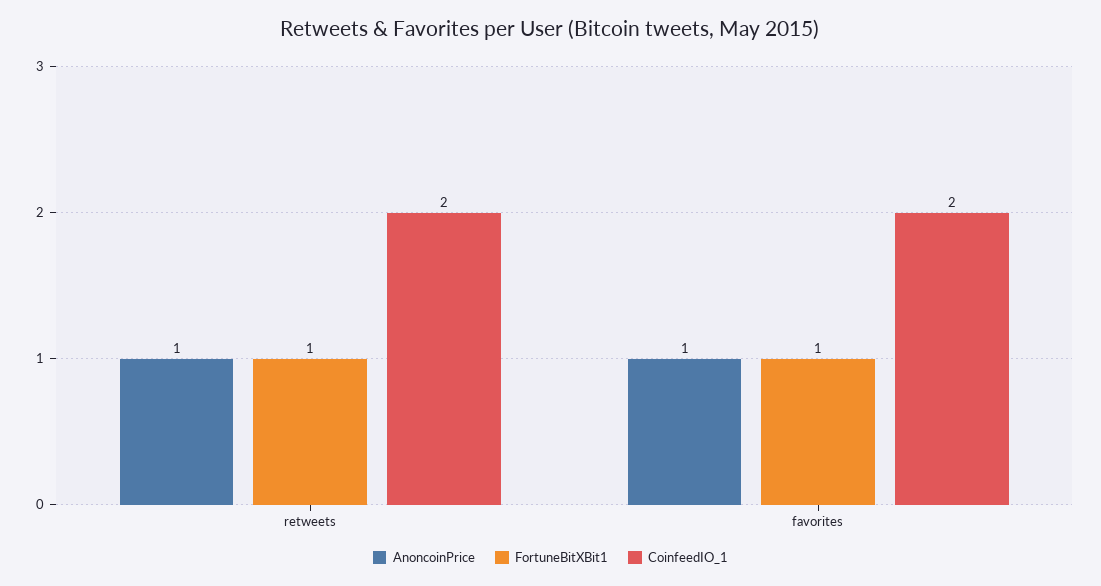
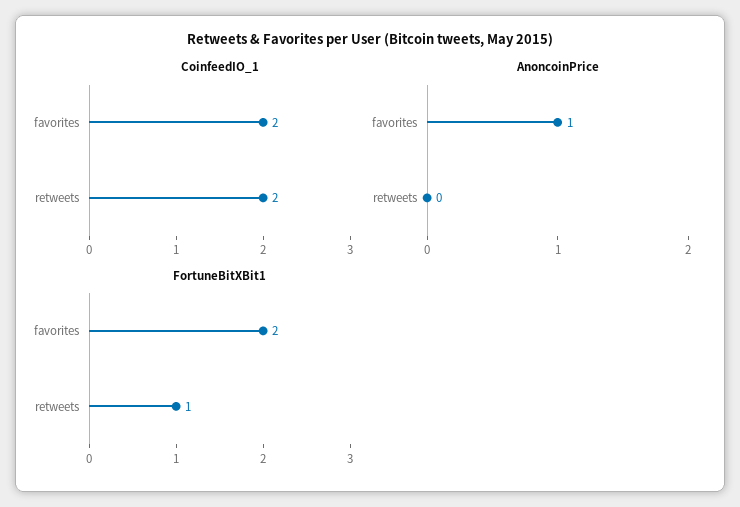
AnoncoinPrice, retweets: 1 -> 0
FortuneBitXBit1, favorites: 1 -> 2

